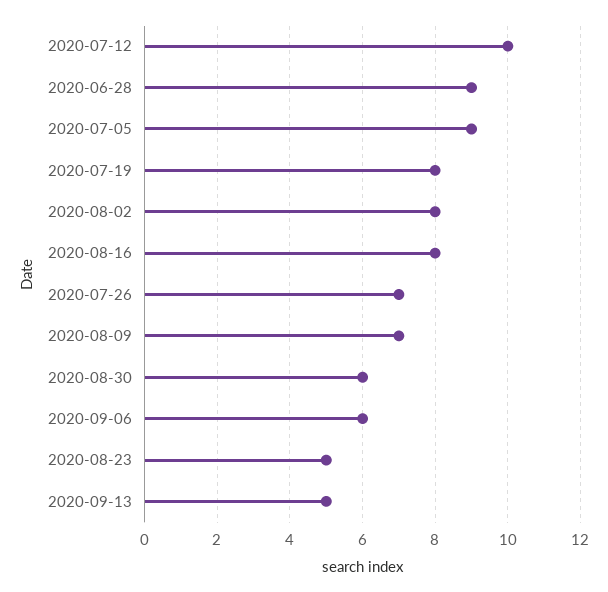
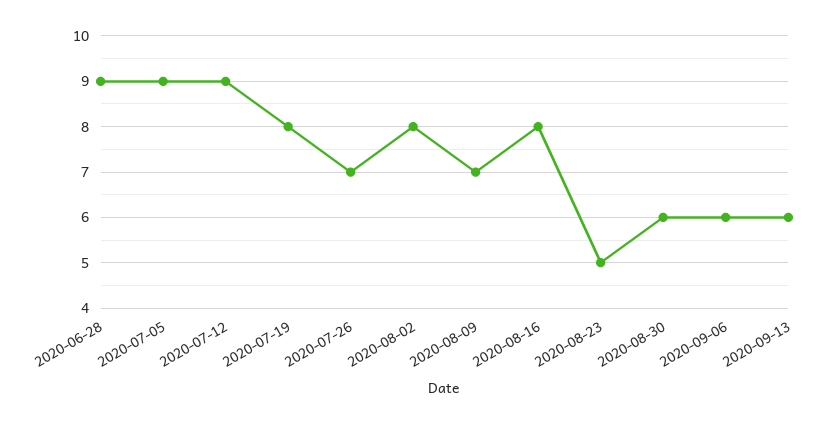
2020-07-12: 10 -> 9
2020-09-13: 5 -> 6

